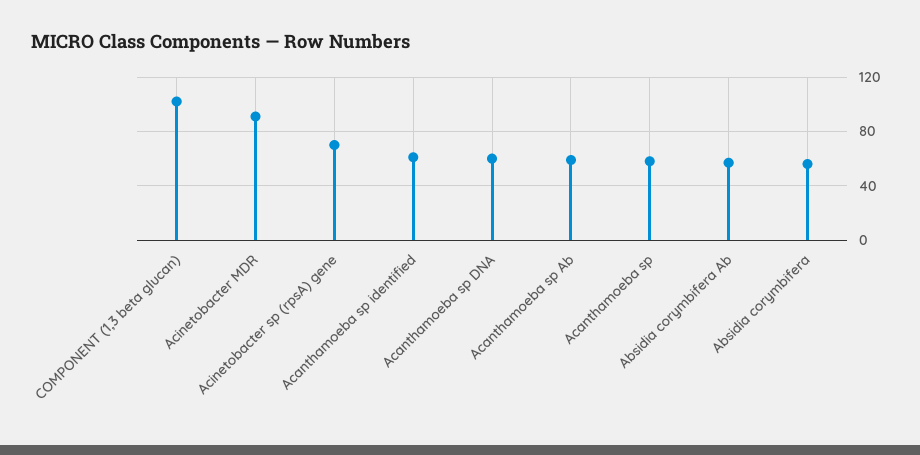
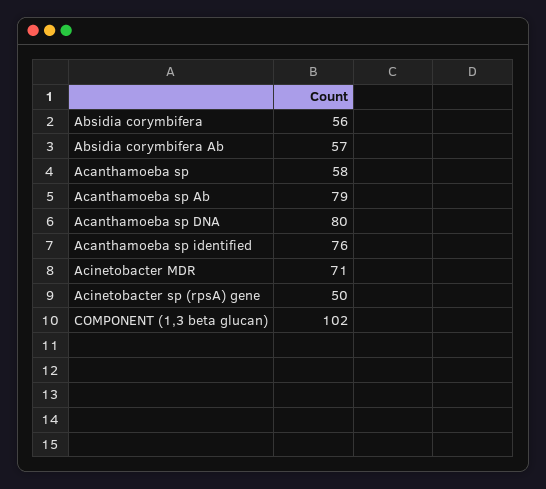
Acinetobacter MDR: 90 -> 71
Acinetobacter sp (rpsA) gene: 70 -> 50
Acanthamoeba sp identified: 60 -> 76
Acanthamoeba sp DNA: 60 -> 80
Acanthamoeba sp Ab: 60 -> 79

